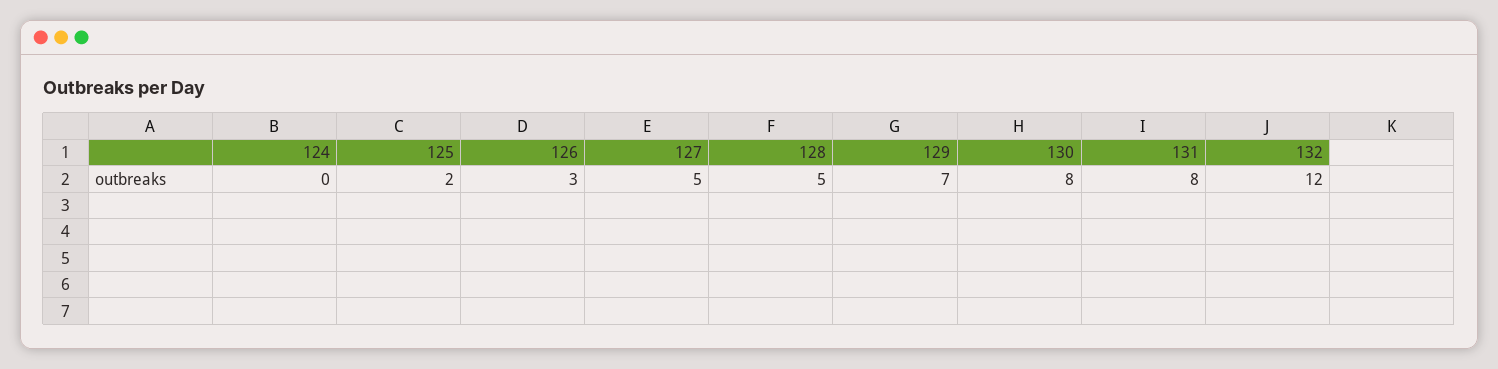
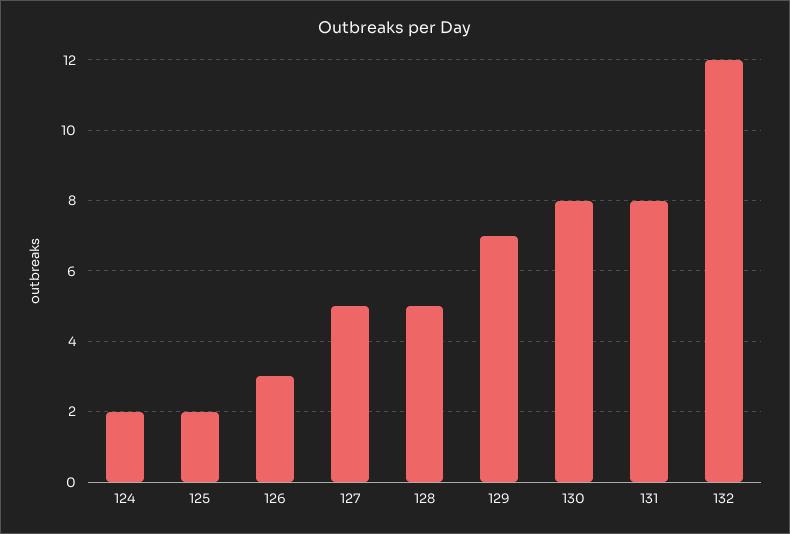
124: 0 -> 2

